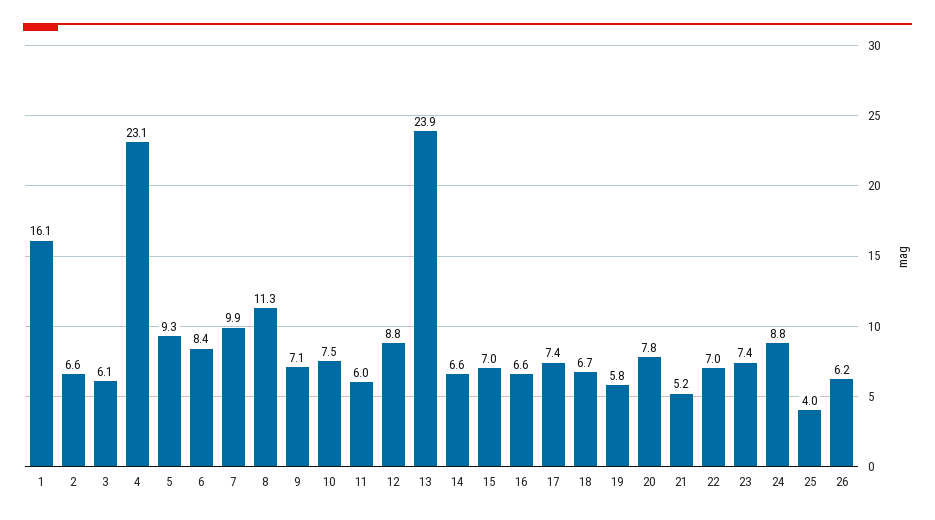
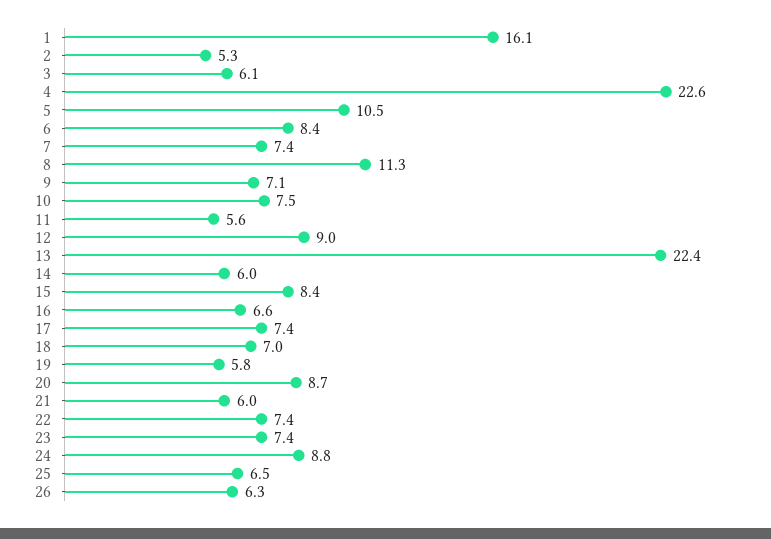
2: 6.6 -> 5.3
4: 23.1 -> 22.6
5: 9.3 -> 10.5
7: 9.9 -> 7.4
11: 6 -> 5.6
12: 8.8 -> 9
13: 23.9 -> 22.4
14: 6.6 -> 6
15: 7 -> 8.4
18: 6.7 -> 7
20: 7.8 -> 8.7
21: 5.2 -> 6
22: 7 -> 7.4
25: 4 -> 6.5
26: 6.2 -> 6.3

